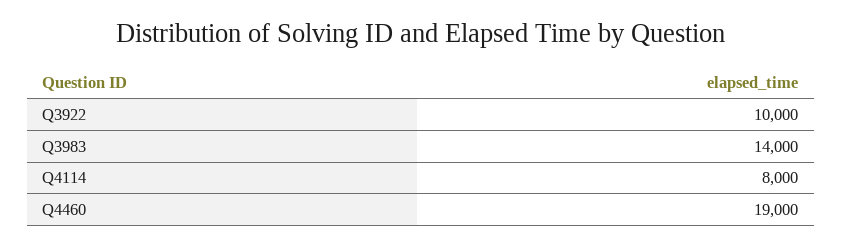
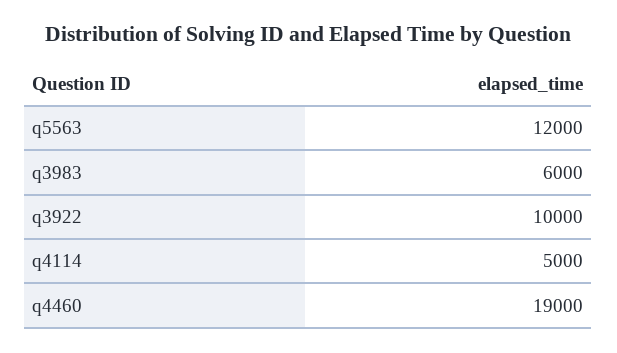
Q3983: 14000 -> 6000
Q4114: 8000 -> 5000
q5563: none -> 12000

